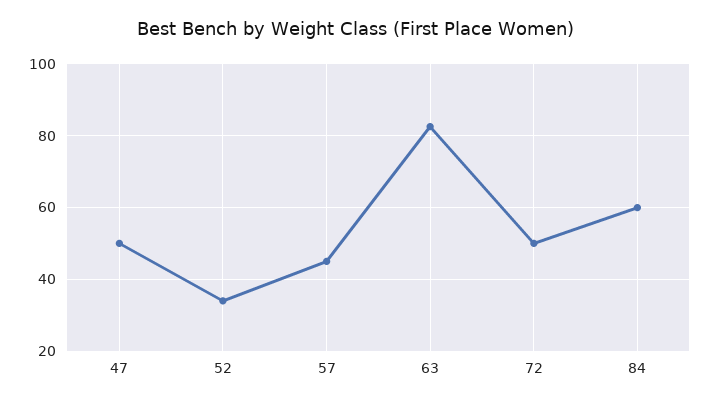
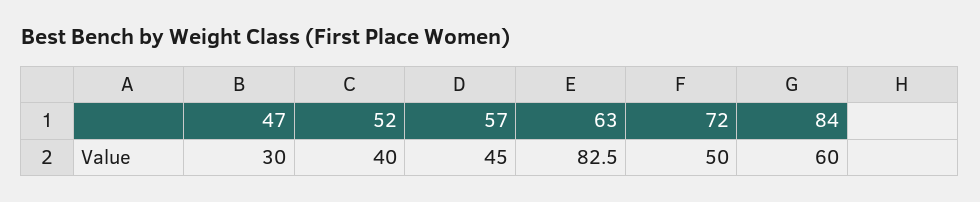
47: 50 -> 30
52: 34 -> 40

